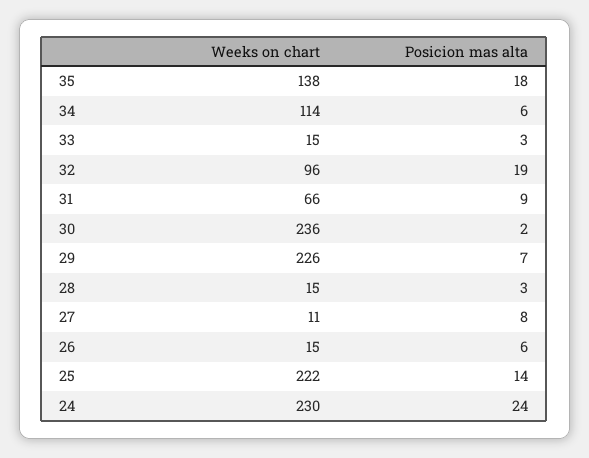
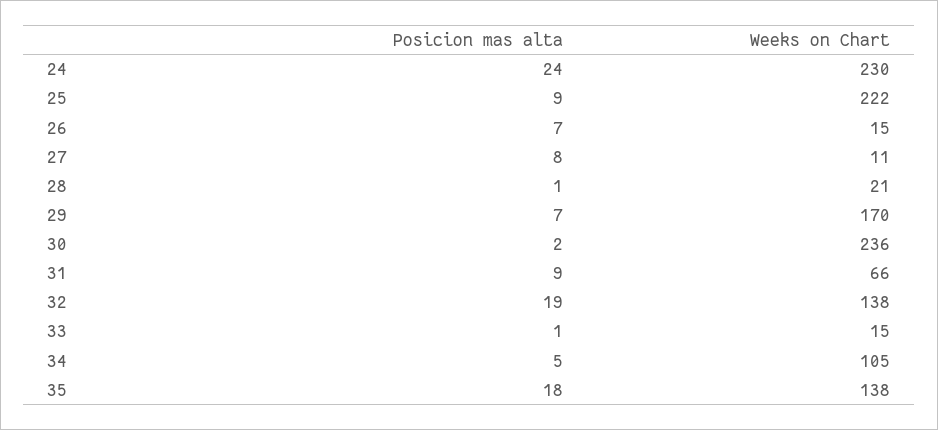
Weeks on chart, 34: 114 -> 105
Posicion mas alta, 34: 6 -> 5
Posicion mas alta, 33: 3 -> 1
Weeks on chart, 32: 96 -> 138
Weeks on chart, 29: 226 -> 170
Weeks on chart, 28: 15 -> 21
Posicion mas alta, 28: 3 -> 1
Posicion mas alta, 26: 6 -> 7
Posicion mas alta, 25: 14 -> 9

